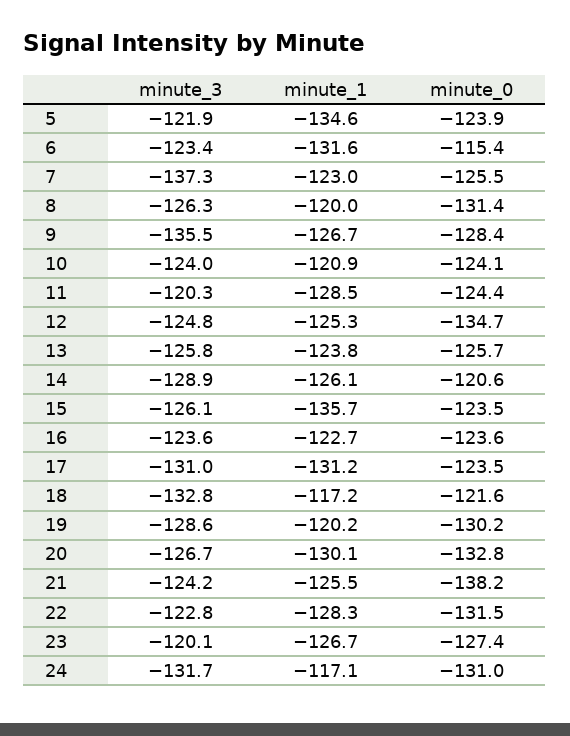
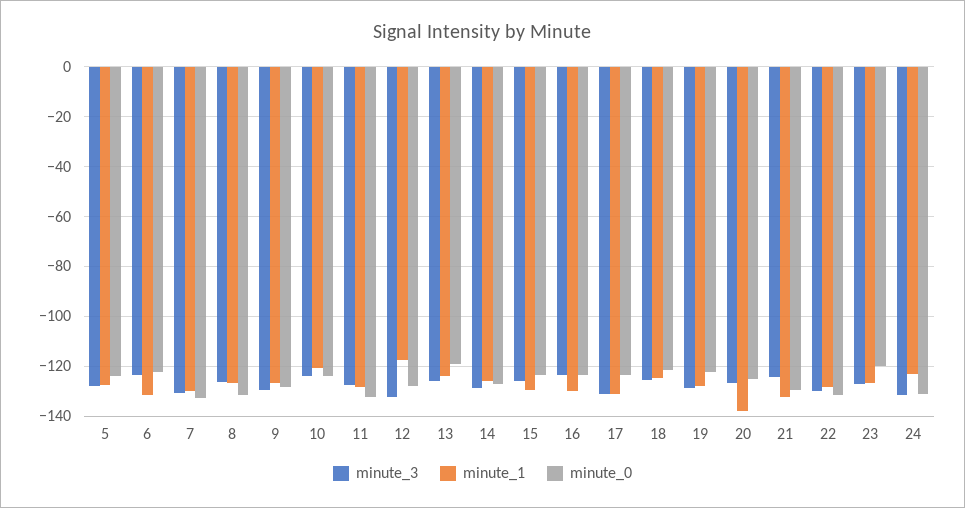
minute_3, 5: -121.9 -> -127.5
minute_1, 5: -134.6 -> -127.5
minute_0, 6: -115.4 -> -122.5
minute_3, 7: -137.3 -> -130
minute_1, 7: -123 -> -130
minute_0, 7: -125.5 -> -132.5
minute_1, 8: -120 -> -127.5
minute_3, 9: -135.5 -> -130
minute_3, 11: -120.3 -> -127.5
minute_0, 11: -124.4 -> -132.5
minute_3, 12: -124.8 -> -132.5
minute_1, 12: -125.3 -> -117.5
minute_0, 12: -134.7 -> -127.5
minute_0, 13: -125.7 -> -120
minute_0, 14: -120.6 -> -127.5
minute_1, 15: -135.7 -> -130
minute_1, 16: -122.7 -> -130
minute_3, 18: -132.8 -> -125
minute_1, 18: -117.2 -> -125
minute_1, 19: -120.2 -> -127.5
minute_0, 19: -130.2 -> -122.5
minute_1, 20: -130.1 -> -137.5
minute_0, 20: -132.8 -> -125
minute_1, 21: -125.5 -> -132.5
minute_0, 21: -138.2 -> -130
minute_3, 22: -122.8 -> -130
minute_3, 23: -120.1 -> -127.5
minute_0, 23: -127.4 -> -120
minute_1, 24: -117.1 -> -122.5

